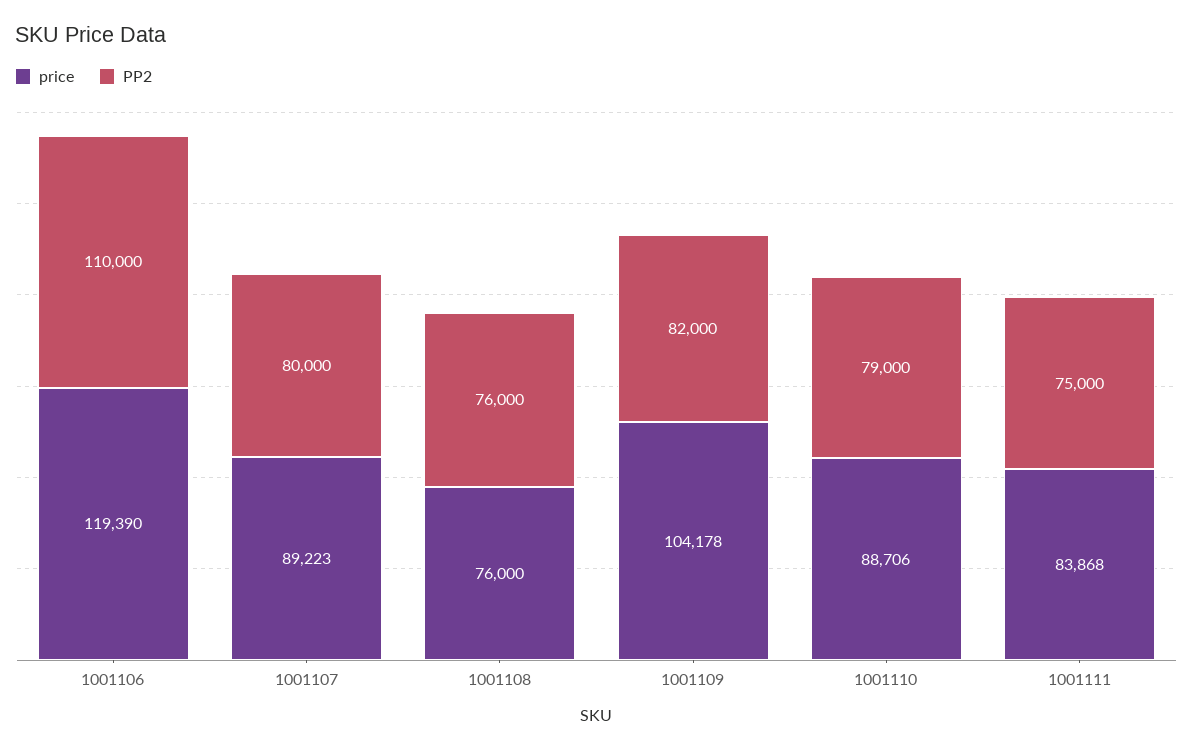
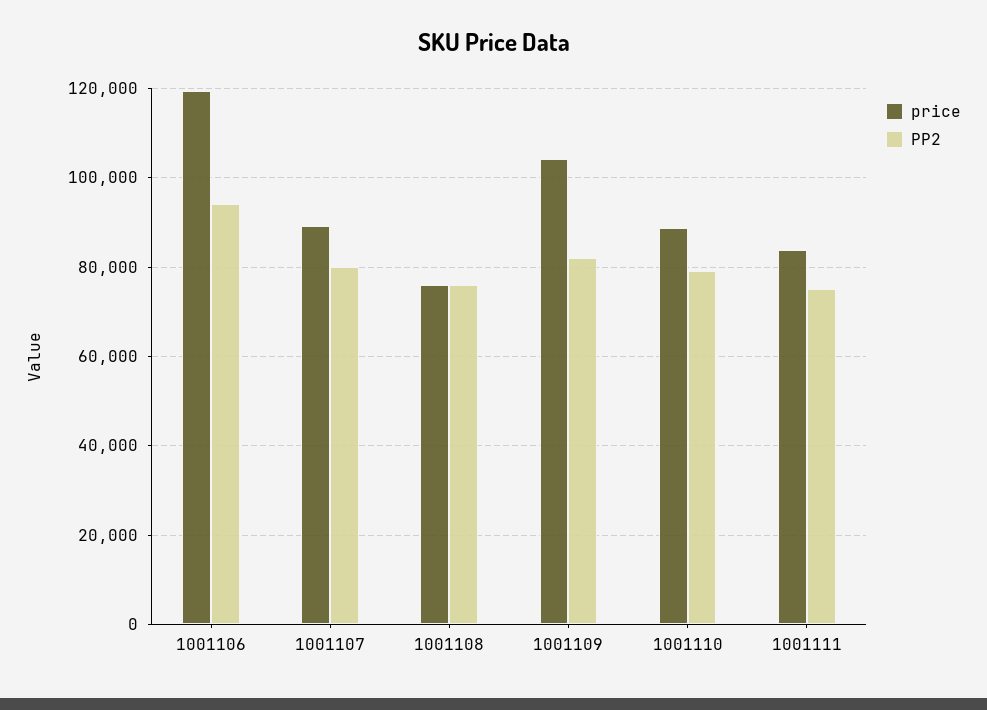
PP2, 1001106: 110000 -> 94000

